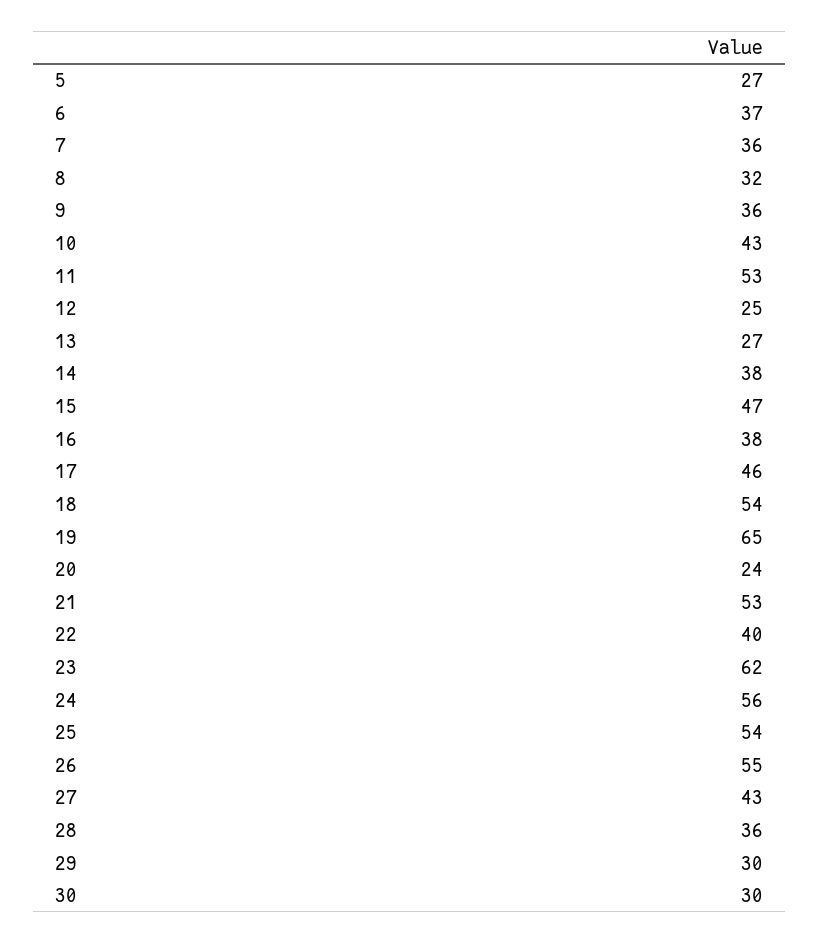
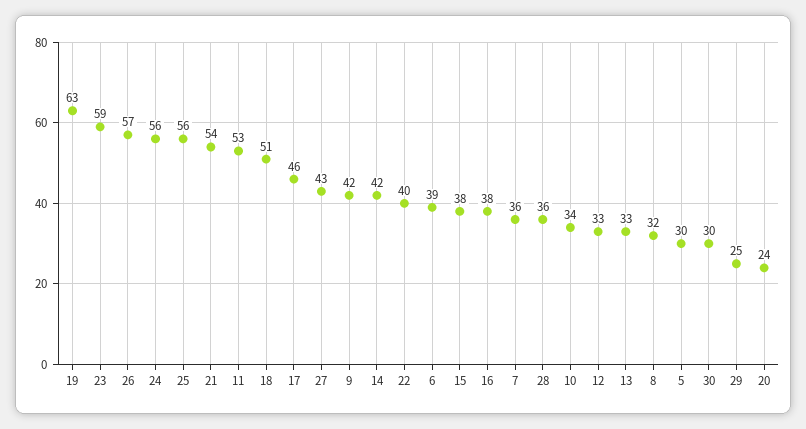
5: 27 -> 30
6: 37 -> 39
9: 36 -> 42
10: 43 -> 34
12: 25 -> 33
13: 27 -> 33
14: 38 -> 42
15: 47 -> 38
18: 54 -> 51
19: 65 -> 63
21: 53 -> 54
23: 62 -> 59
25: 54 -> 56
26: 55 -> 57
29: 30 -> 25

